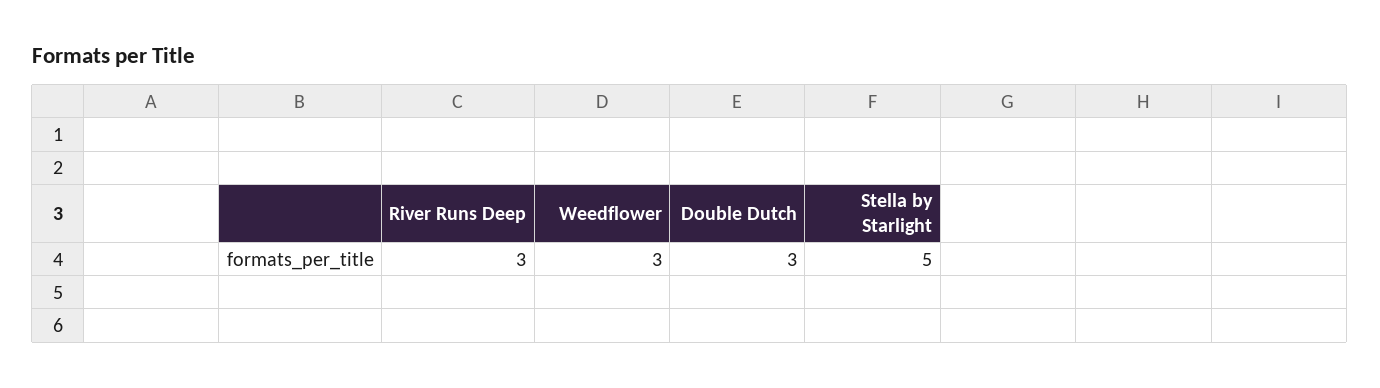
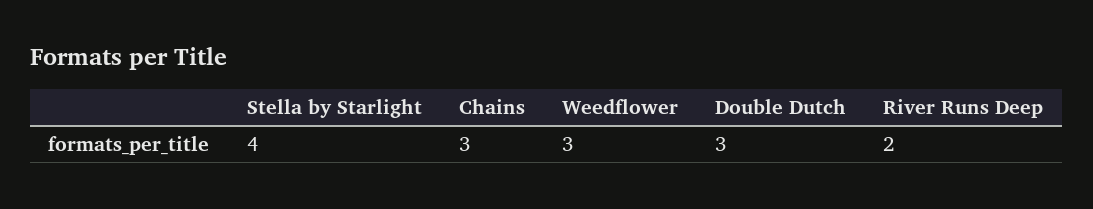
River Runs Deep: 3 -> 2
Stella by Starlight: 5 -> 4
Chains: none -> 3

